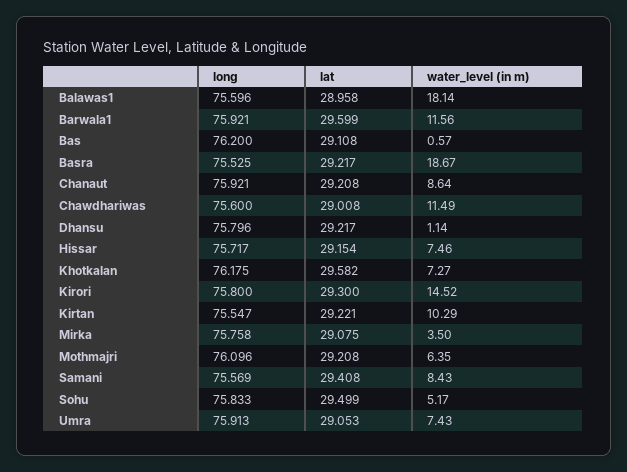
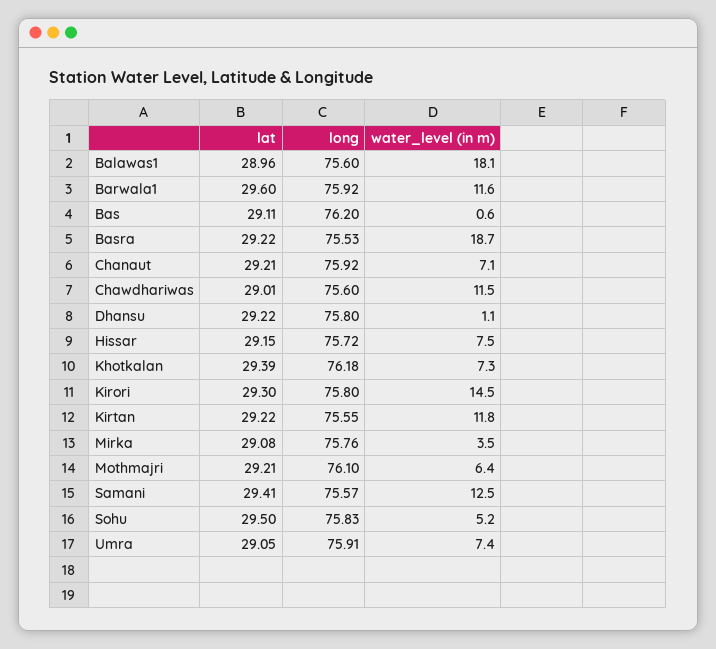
water_level (in m), Chanaut: 8.64 -> 7.1
lat, Khotkalan: 29.582 -> 29.39
water_level (in m), Kirtan: 10.29 -> 11.8
water_level (in m), Samani: 8.43 -> 12.5

